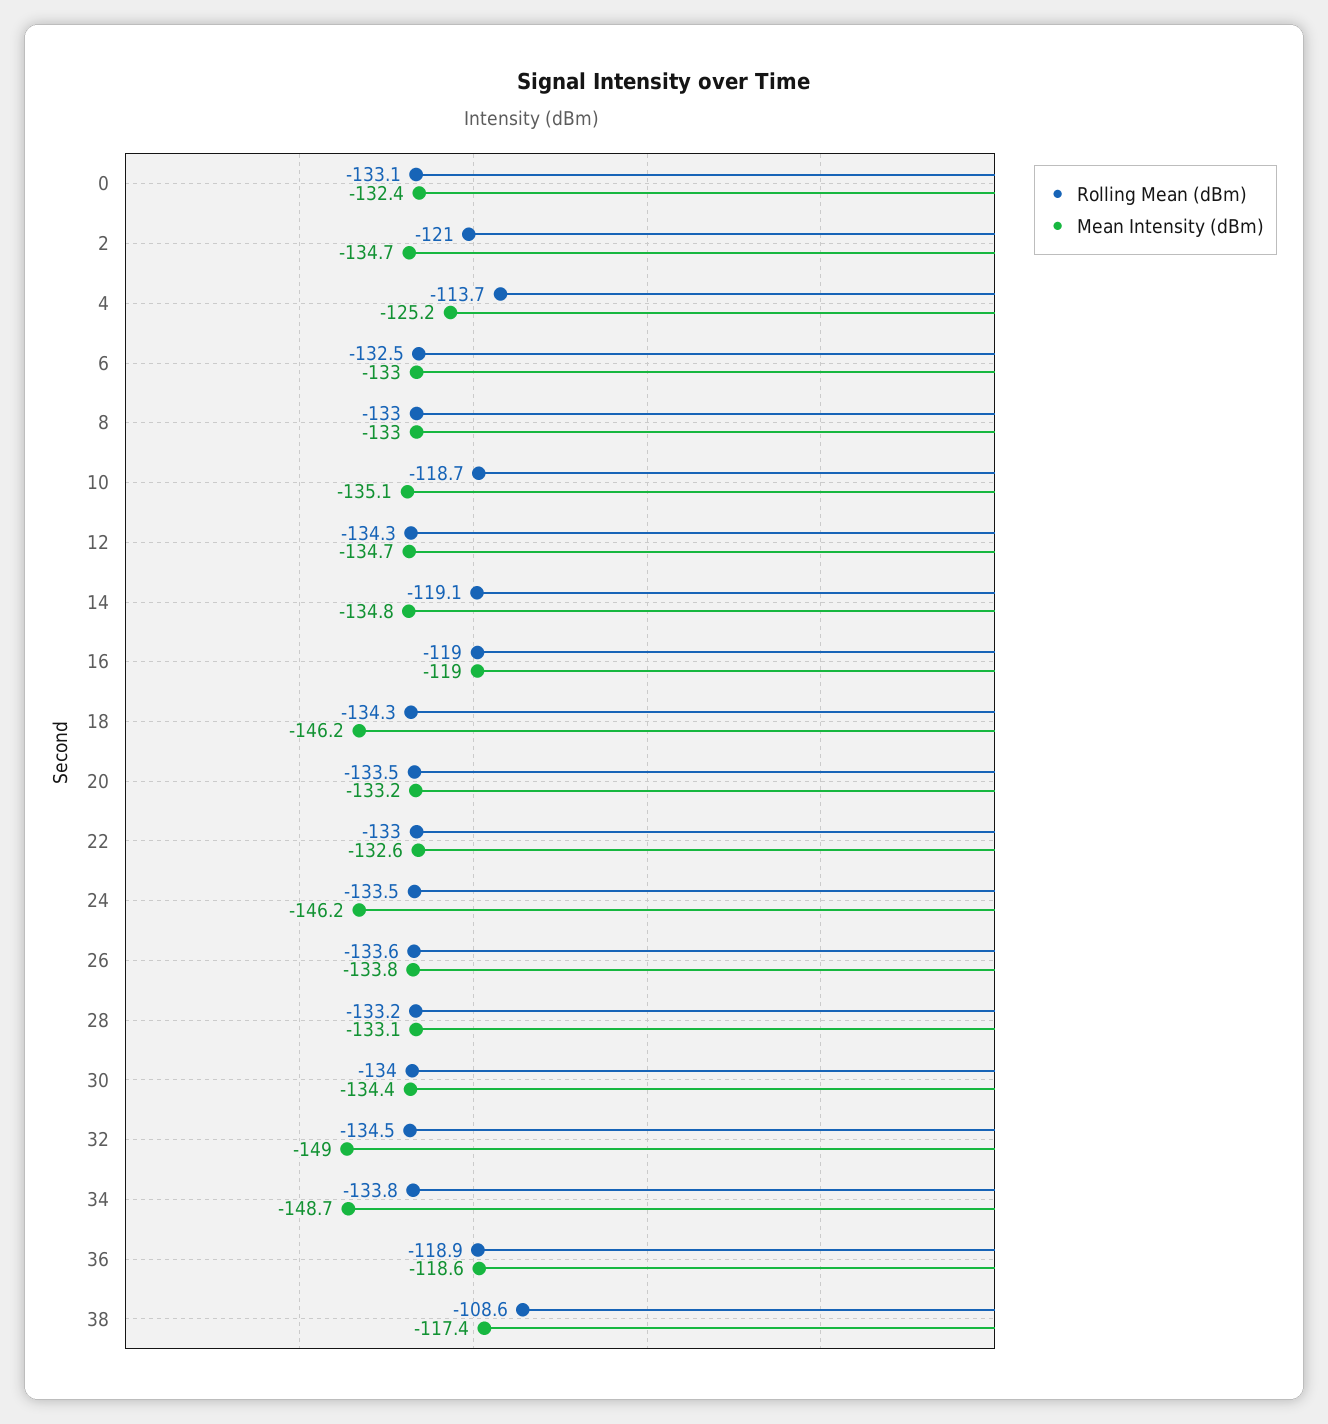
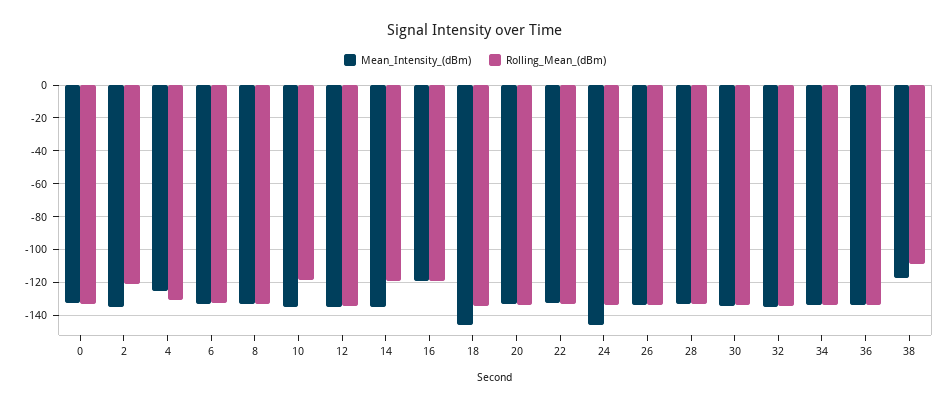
Rolling Mean (dBm), 4: -113.7 -> -130
Mean Intensity (dBm), 32: -149 -> -135
Mean Intensity (dBm), 34: -148.7 -> -135
Rolling Mean (dBm), 36: -118.9 -> -135
Mean Intensity (dBm), 36: -118.6 -> -135

